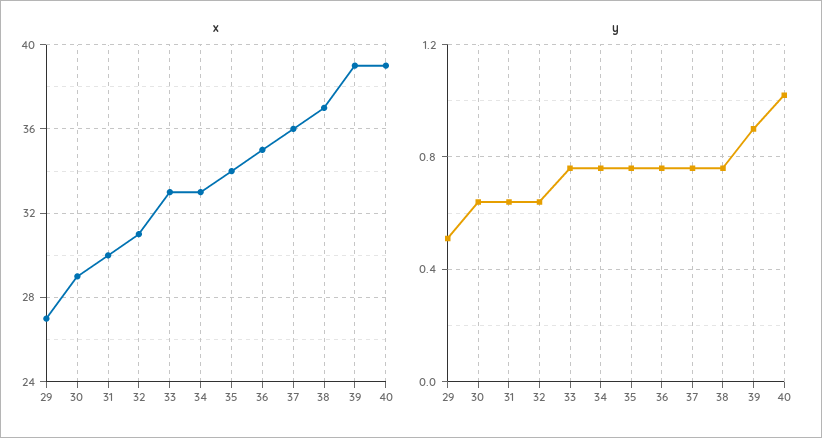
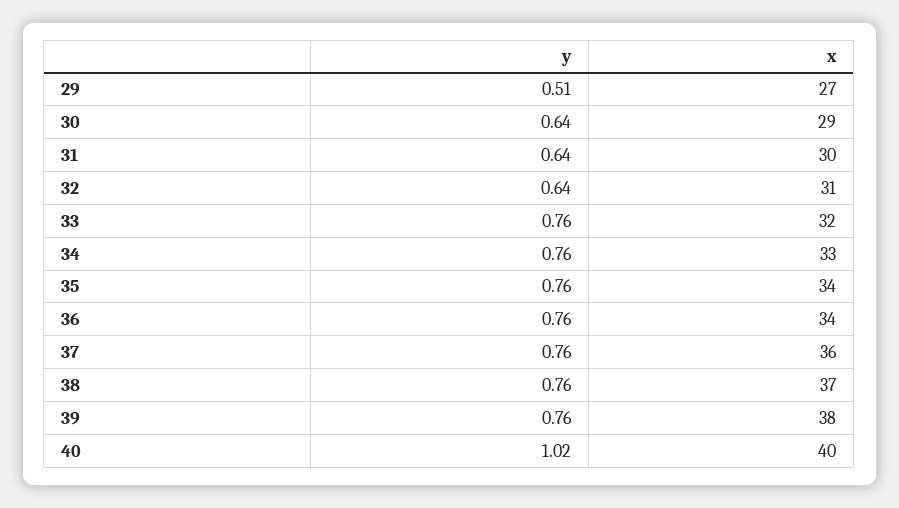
x, 33: 33 -> 32
x, 36: 35 -> 34
x, 39: 39 -> 38
x, 40: 39 -> 40
y, 39: 0.9 -> 0.76

